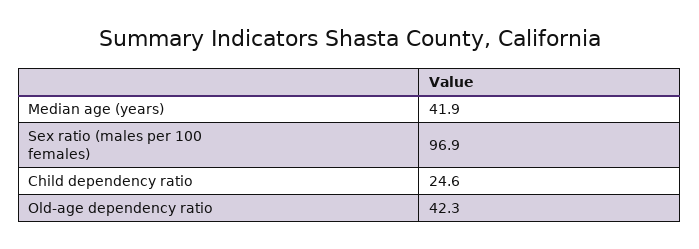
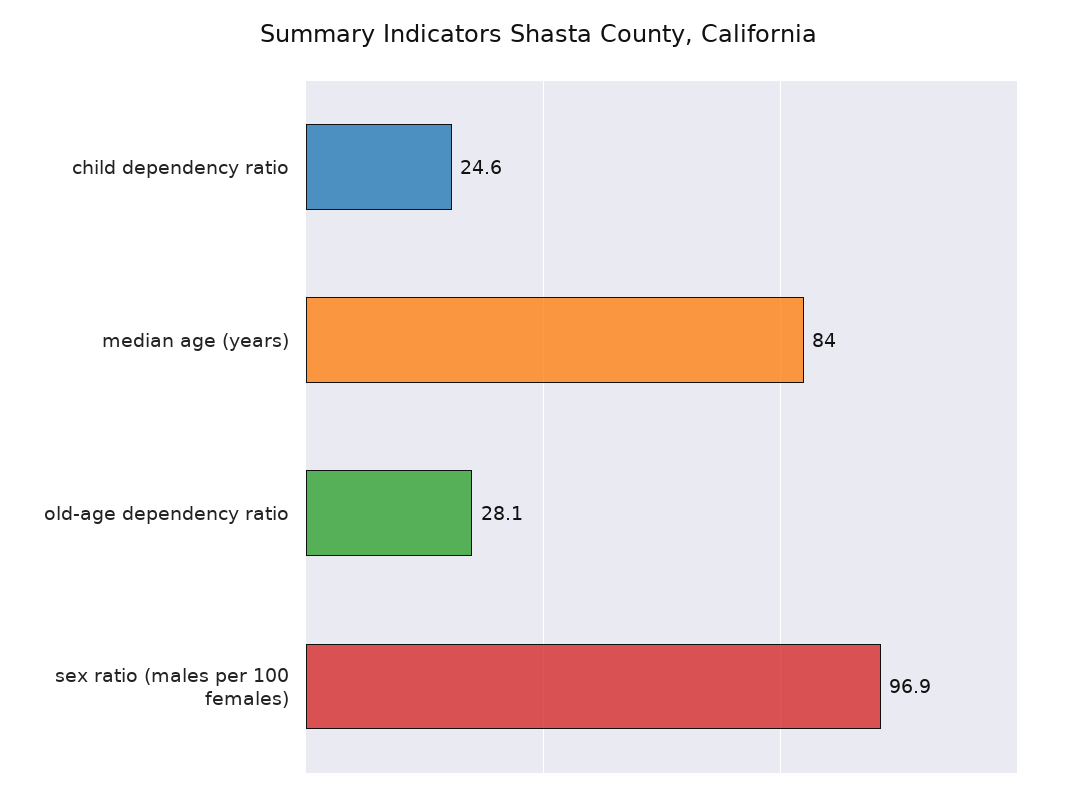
Median age (years): 41.9 -> 84
Old-age dependency ratio: 42.3 -> 28.1

